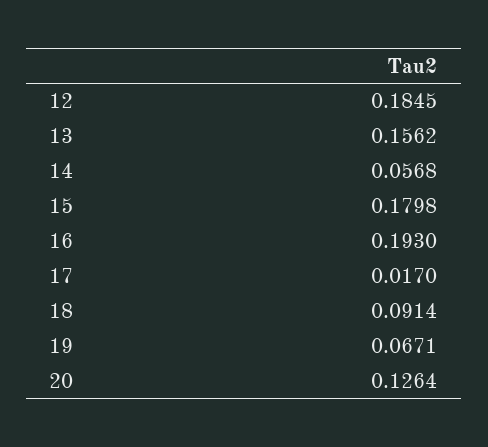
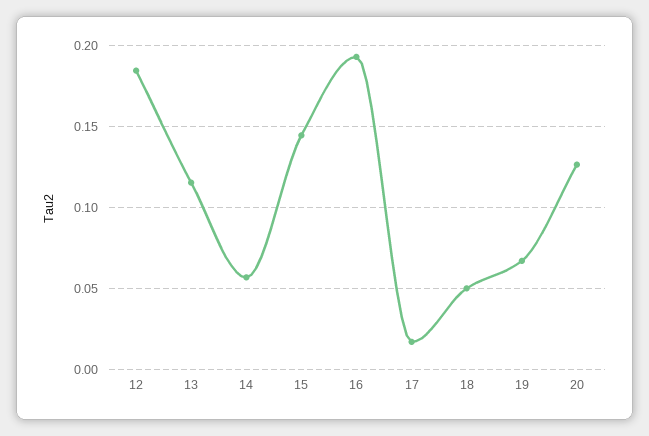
13: 0.1562 -> 0.115
15: 0.1798 -> 0.145
18: 0.0914 -> 0.05

